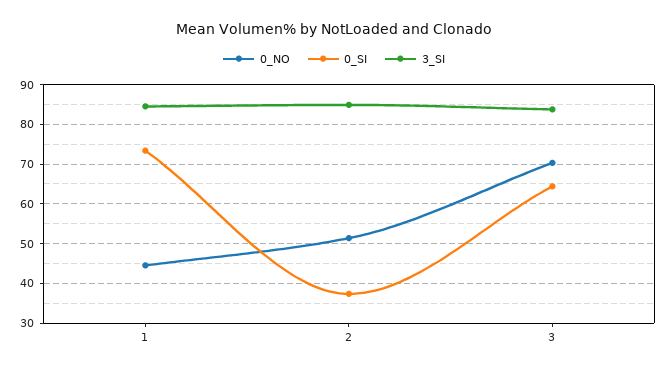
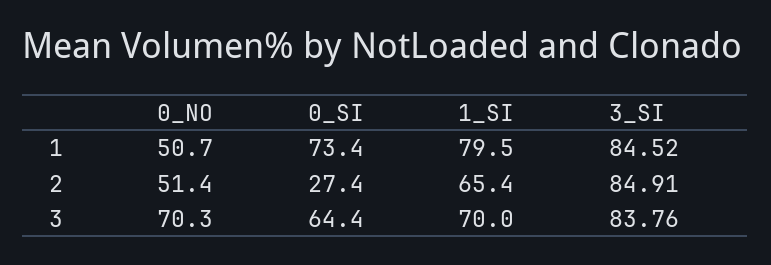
0_NO, 1: 44 -> 50.7
0_SI, 2: 38 -> 27.4
1_SI, 1: none -> 79.5
1_SI, 2: none -> 65.4
1_SI, 3: none -> 70

